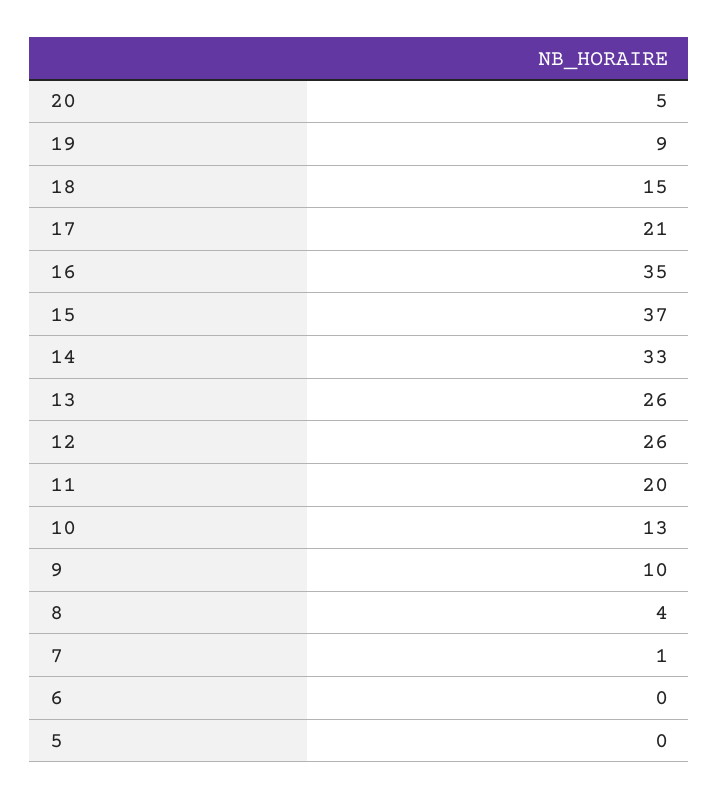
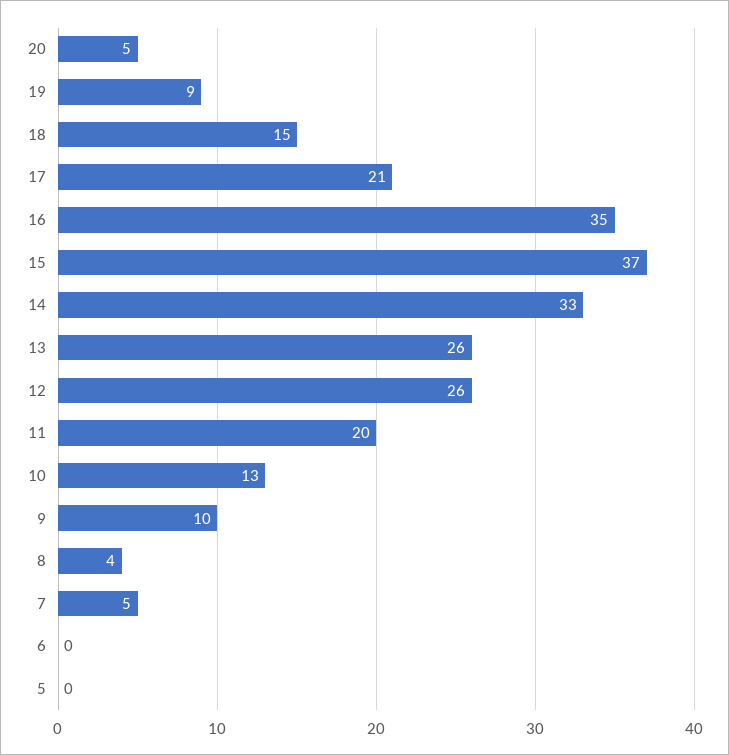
7: 1 -> 5

